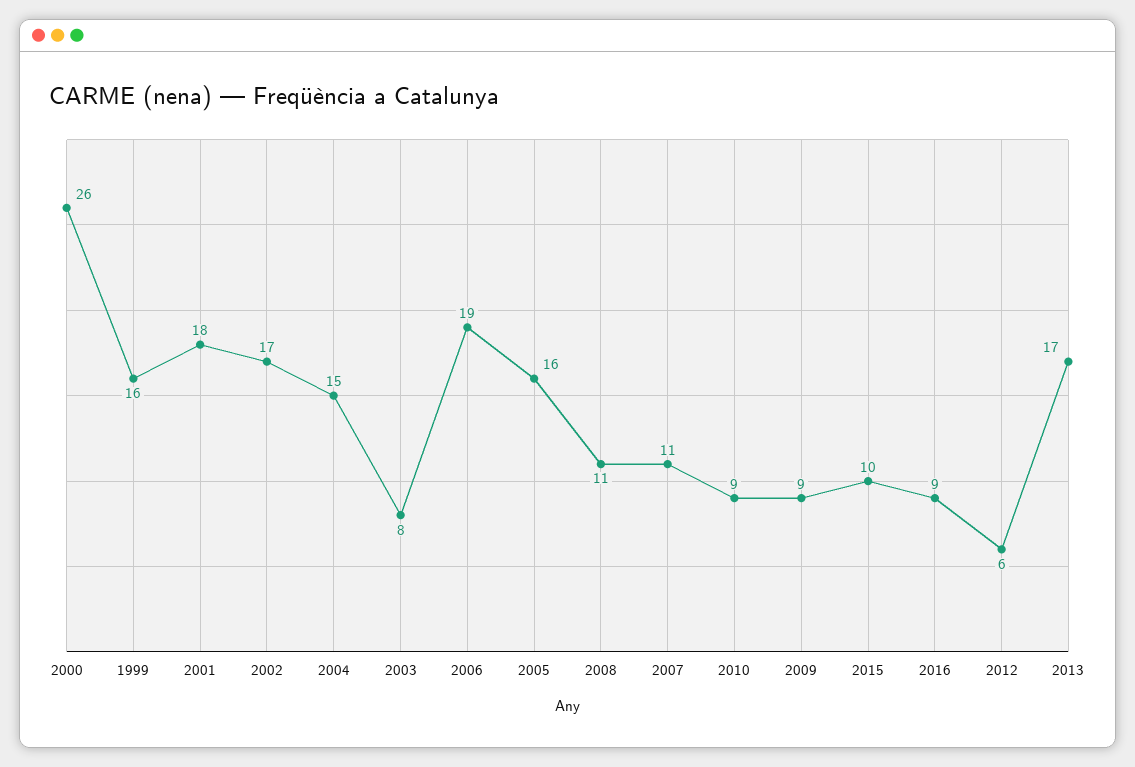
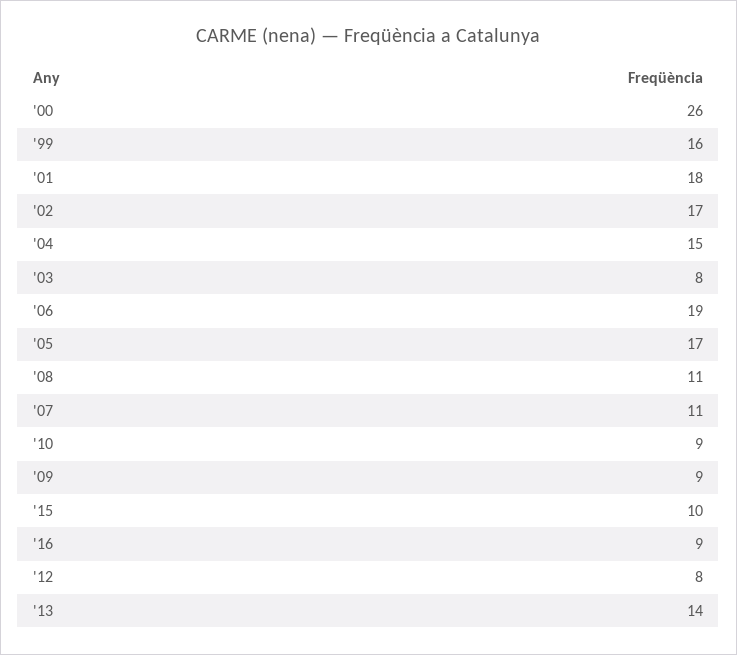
2005: 16 -> 17
2012: 6 -> 8
2013: 17 -> 14

